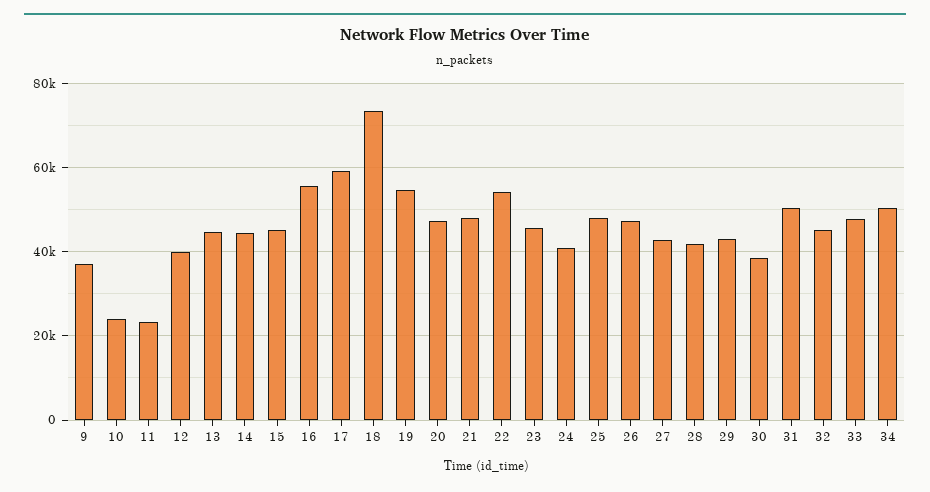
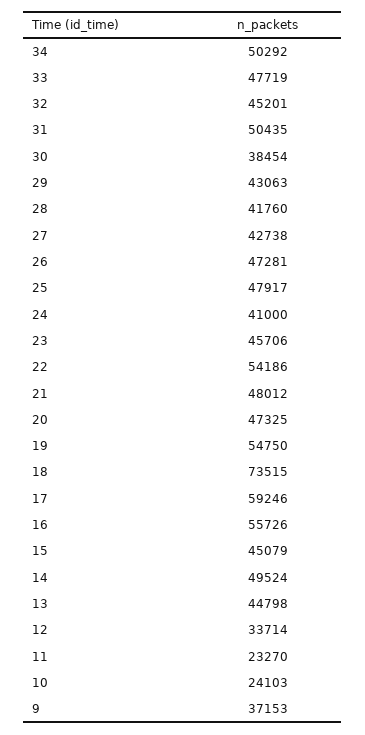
12: 40000 -> 33714
14: 44000 -> 49524

